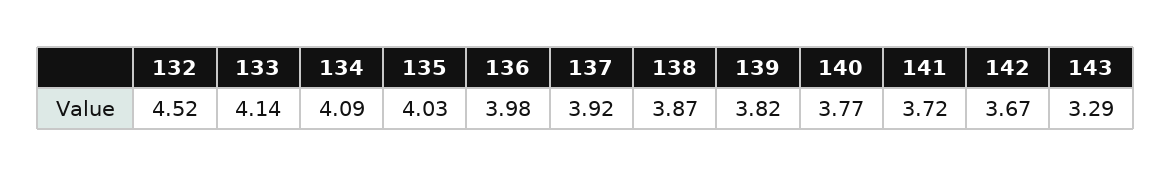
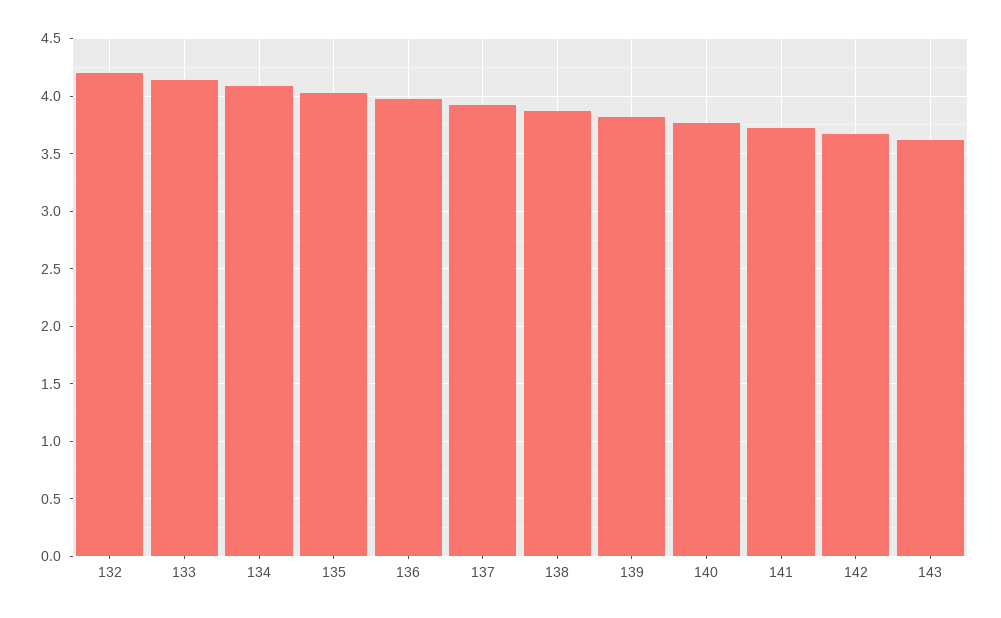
132: 4.52 -> 4.2
143: 3.29 -> 3.6

